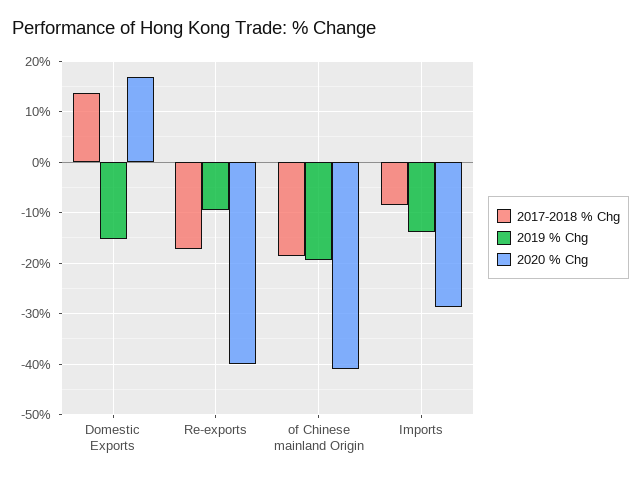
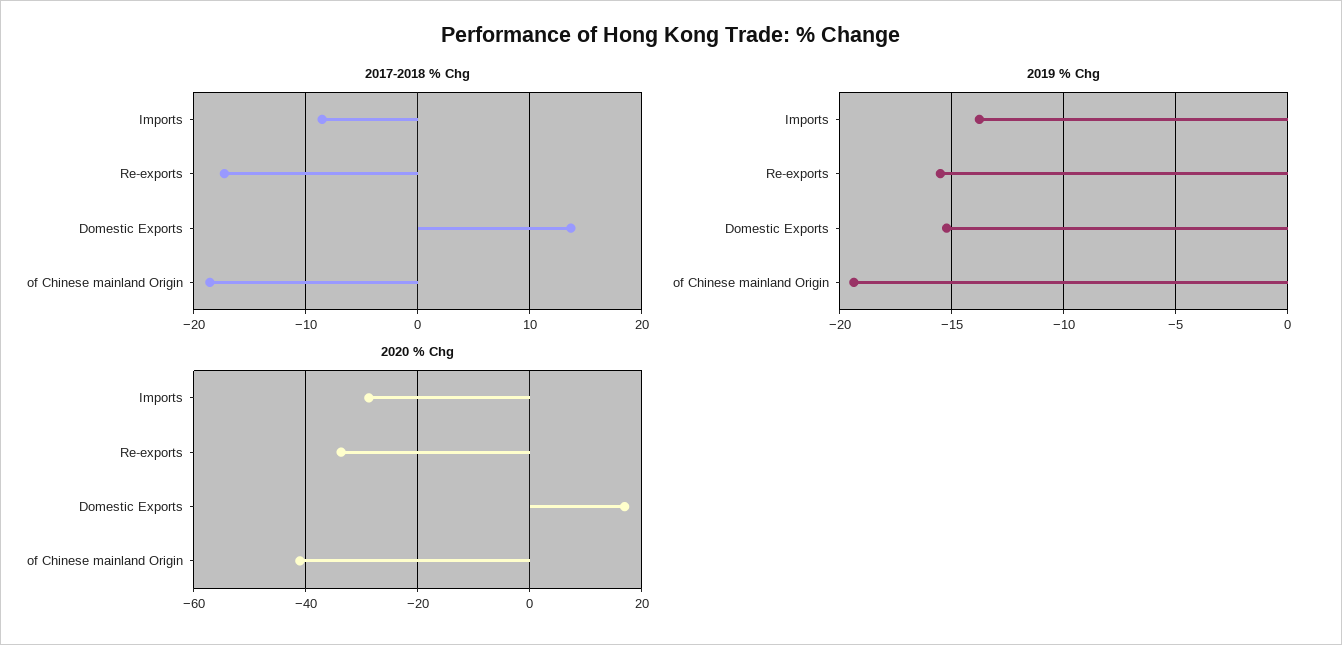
2019 % Chg, Re-exports: -10 -> -15.5
2020 % Chg, Re-exports: -40 -> -34

